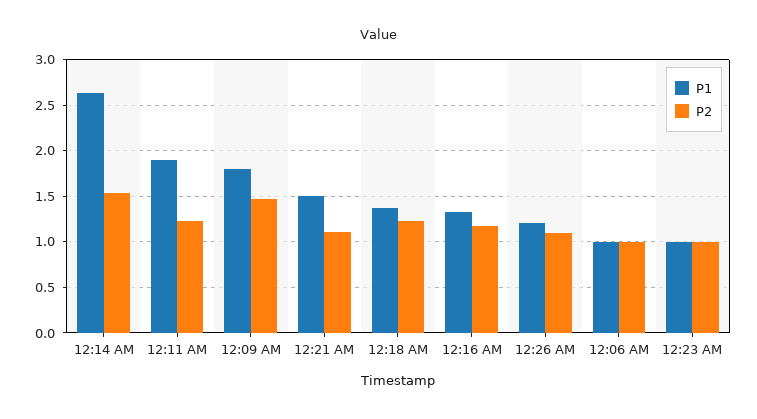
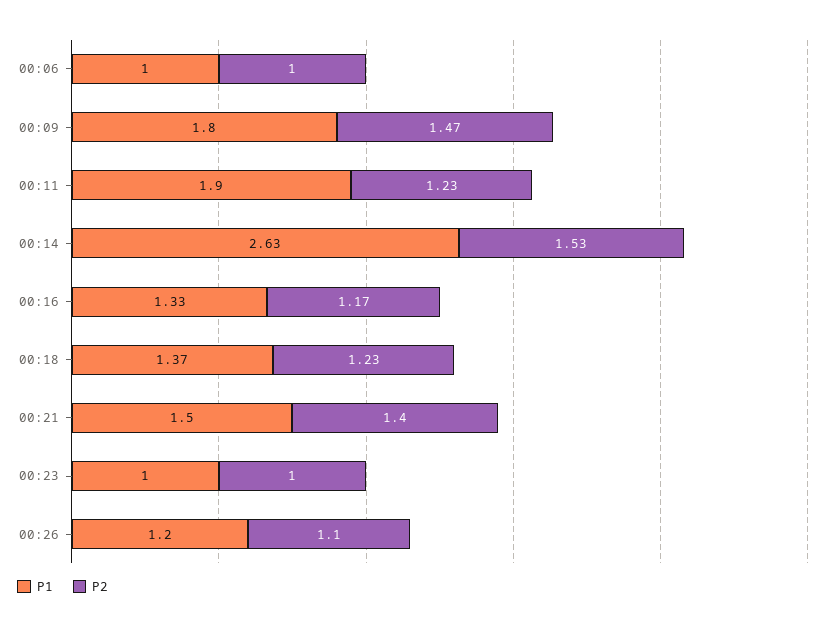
P2, 12:21 AM: 1.1 -> 1.4

